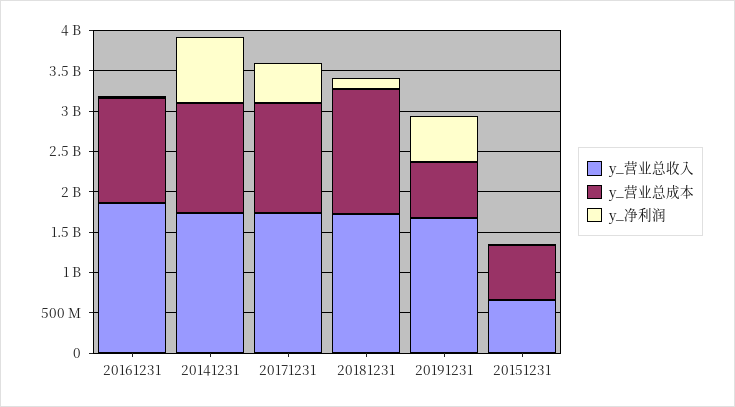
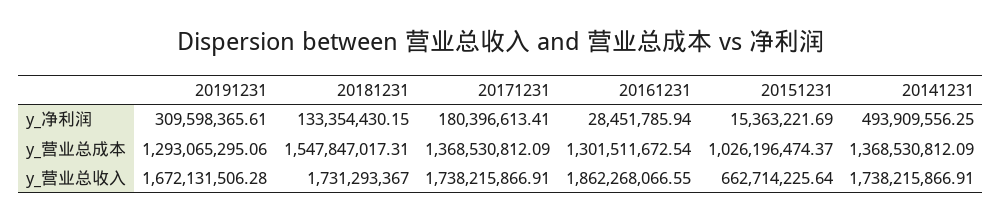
y_净利润, 20141231: 800000000 -> 493909556.25
y_净利润, 20171231: 500000000 -> 180396613.41
y_营业总成本, 20191231: 700000000 -> 1293065295.06
y_净利润, 20191231: 600000000 -> 309598365.61
y_营业总成本, 20151231: 700000000 -> 1026196474.37

